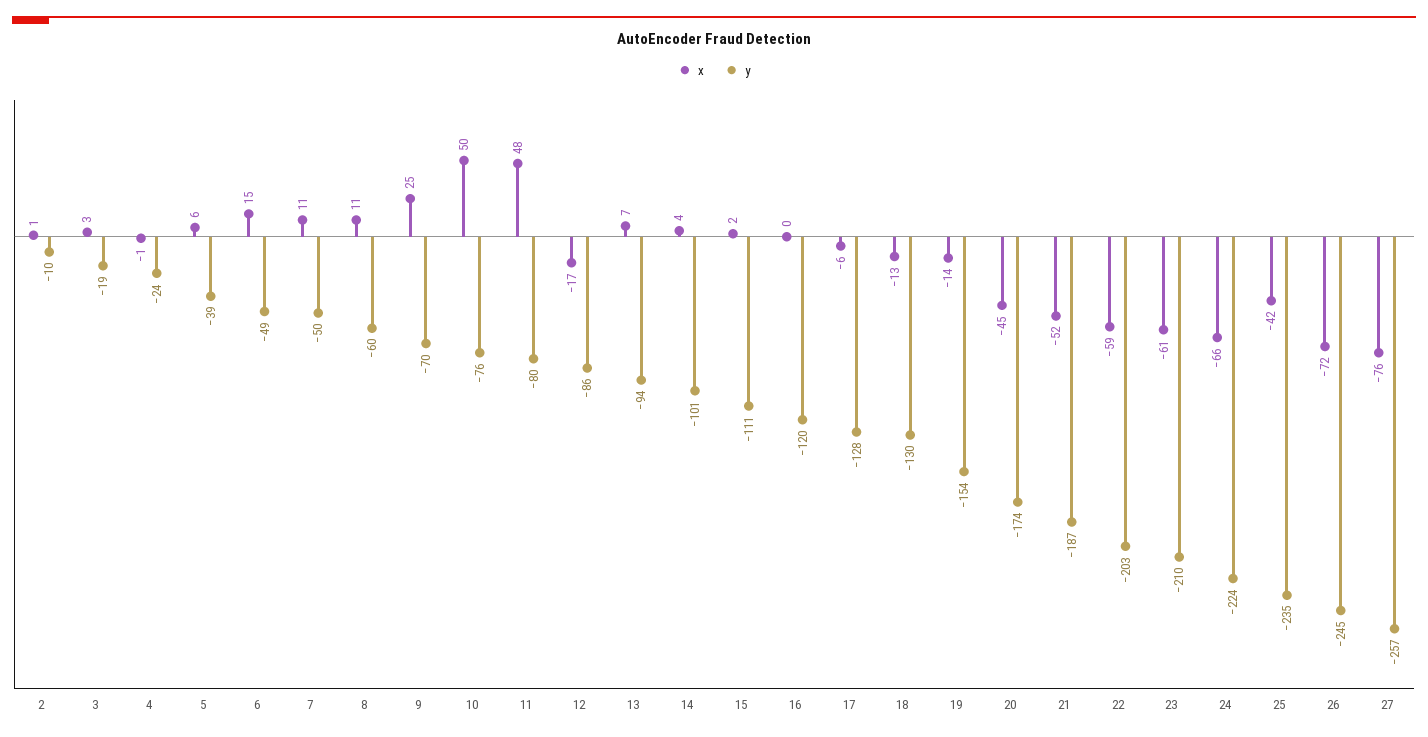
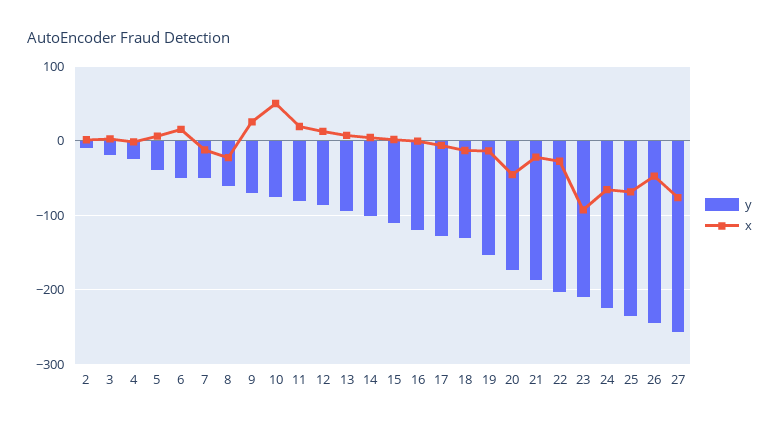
x, 7: 11 -> -10
x, 8: 11 -> -20
x, 11: 48 -> 20
x, 12: -17 -> 10
x, 21: -52 -> -20
x, 22: -59 -> -30
x, 23: -61 -> -90
x, 25: -42 -> -70
x, 26: -72 -> -50

